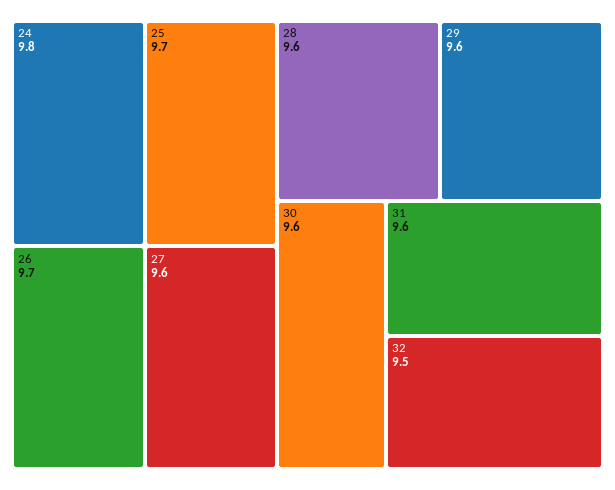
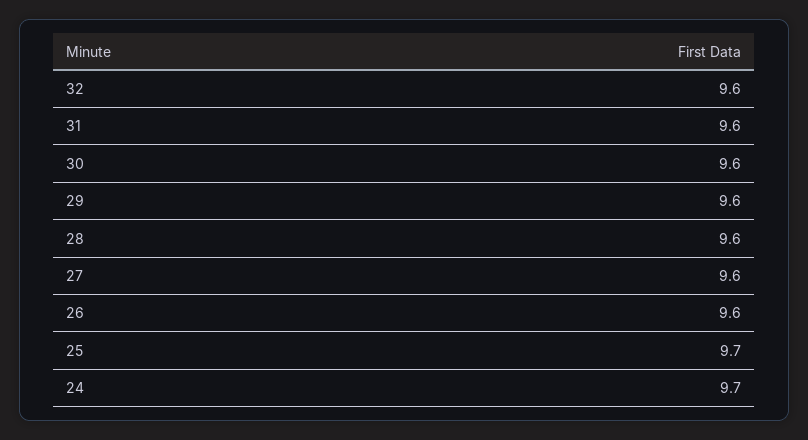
24: 9.8 -> 9.7
26: 9.7 -> 9.6
32: 9.5 -> 9.6

